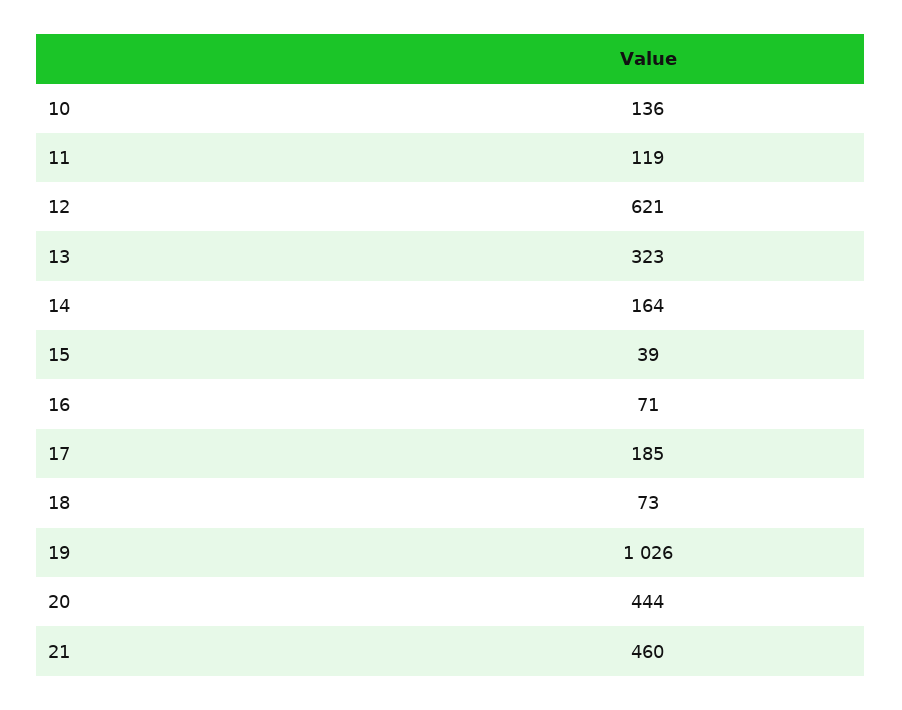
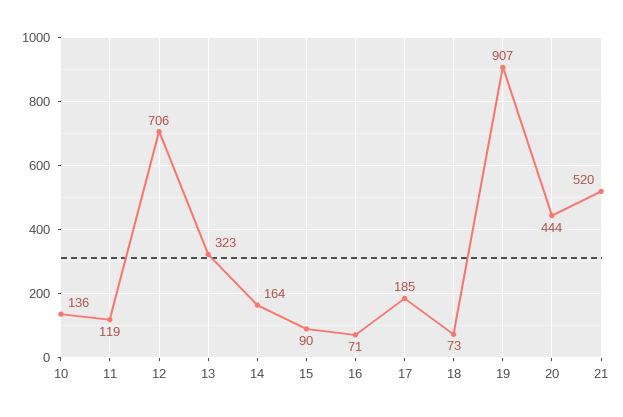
12: 621 -> 706
15: 39 -> 90
19: 1026 -> 907
21: 460 -> 520

